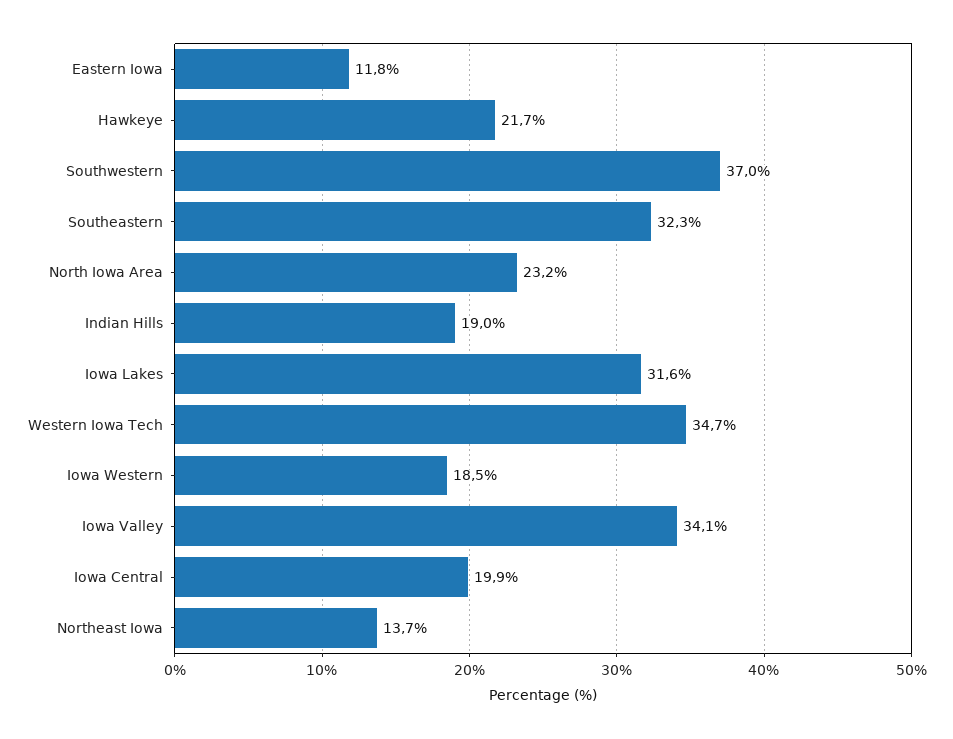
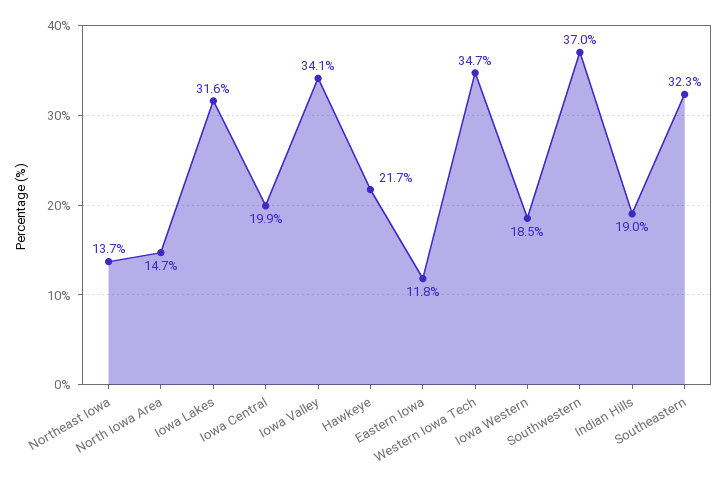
North Iowa Area: 23.2 -> 14.7

